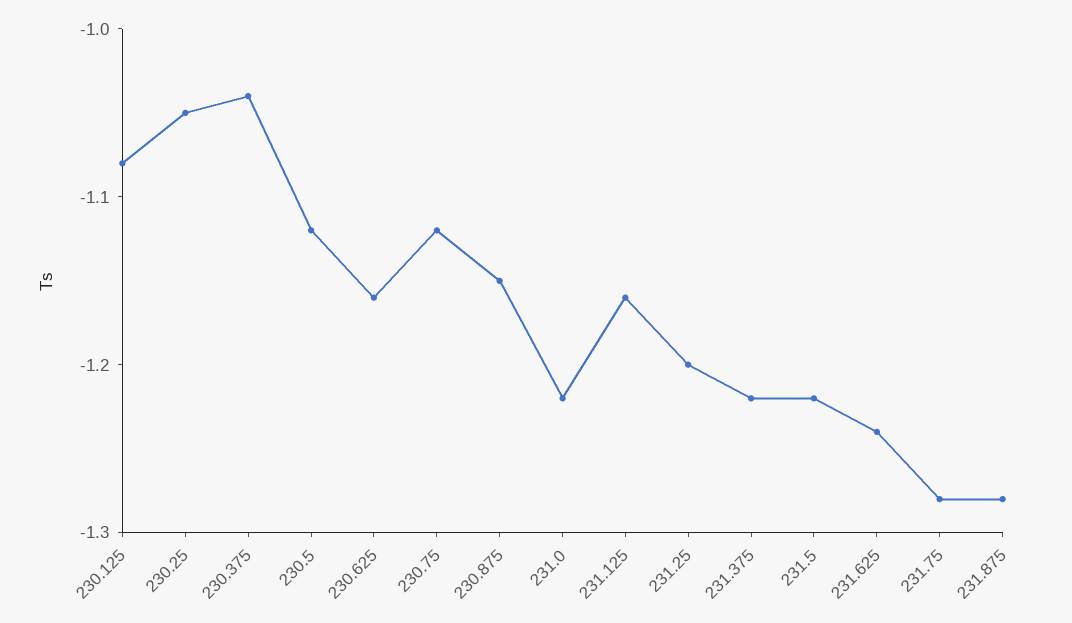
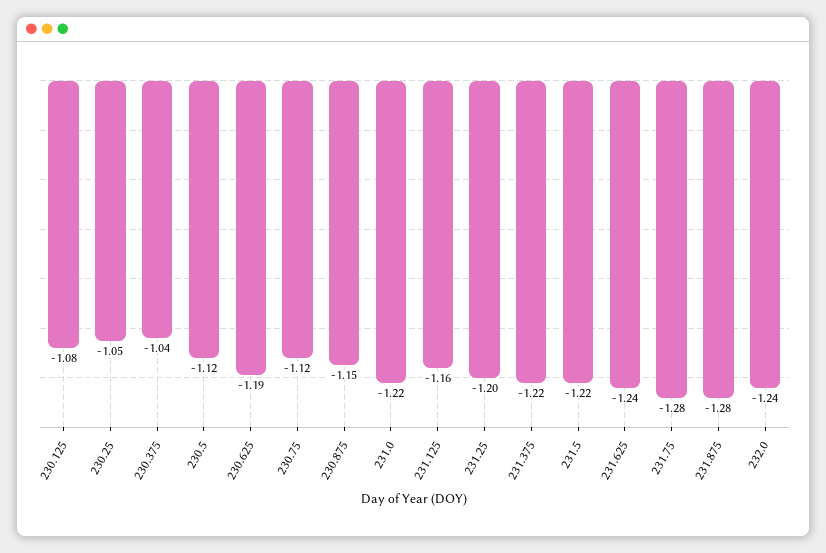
230.625: -1.16 -> -1.19
232.0: none -> -1.24

